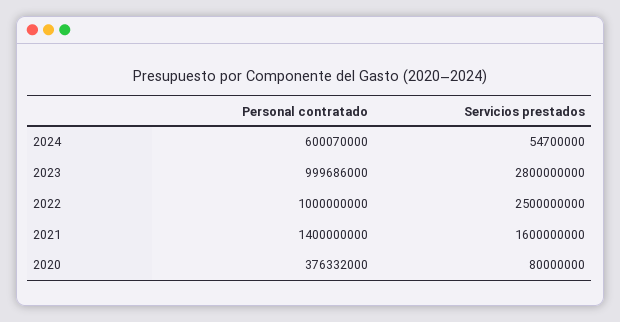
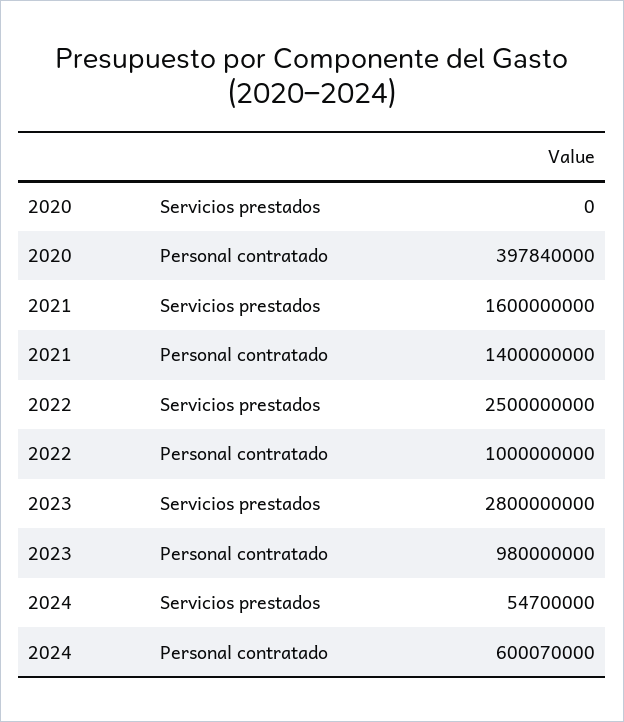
Personal contratado, 2023: 999686000 -> 980000000
Personal contratado, 2020: 376332000 -> 397840000
Servicios prestados, 2020: 80000000 -> 0

